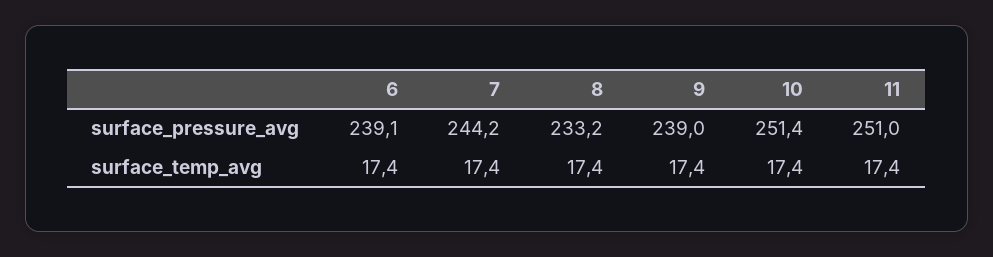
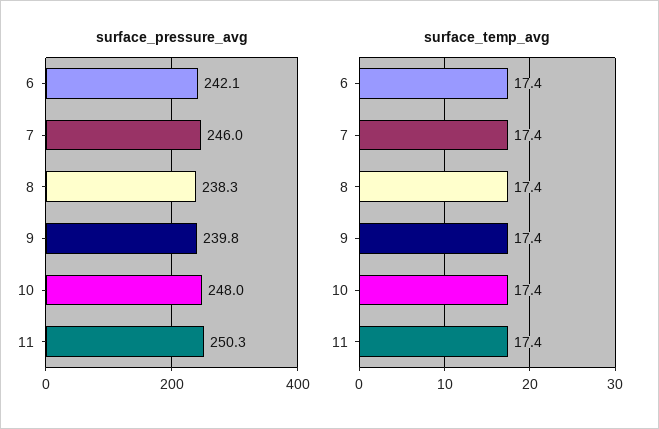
surface_pressure_avg, 6: 239.1 -> 242.1
surface_pressure_avg, 7: 244.2 -> 246
surface_pressure_avg, 8: 233.2 -> 238.3
surface_pressure_avg, 9: 239 -> 239.8
surface_pressure_avg, 10: 251.4 -> 248
surface_pressure_avg, 11: 251 -> 250.3

